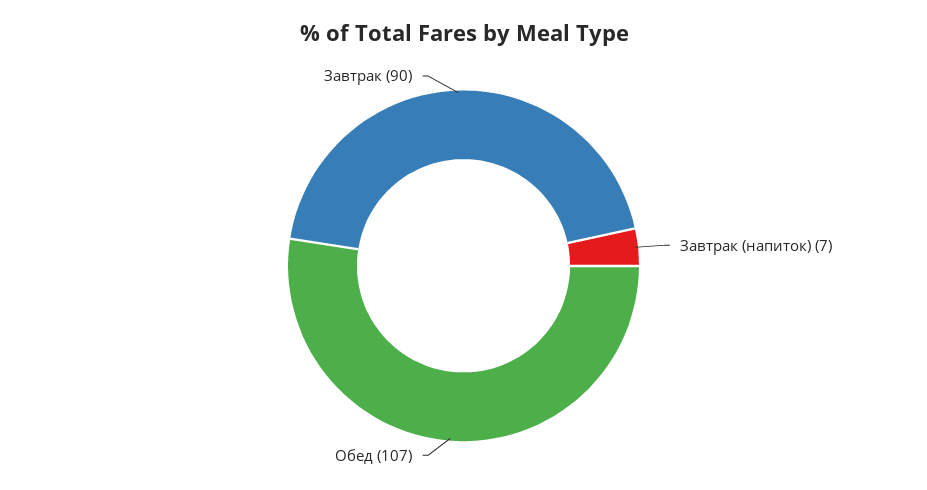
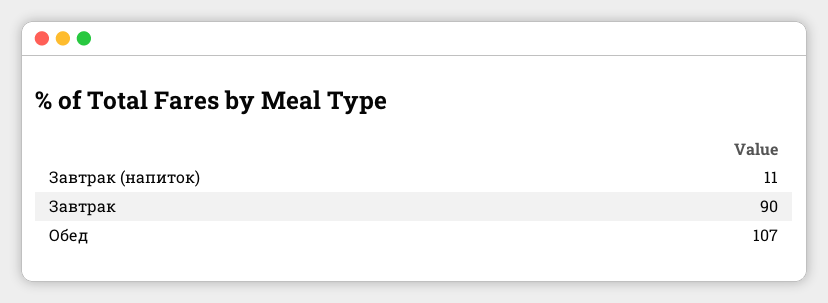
Завтрак (напиток): 7 -> 11

